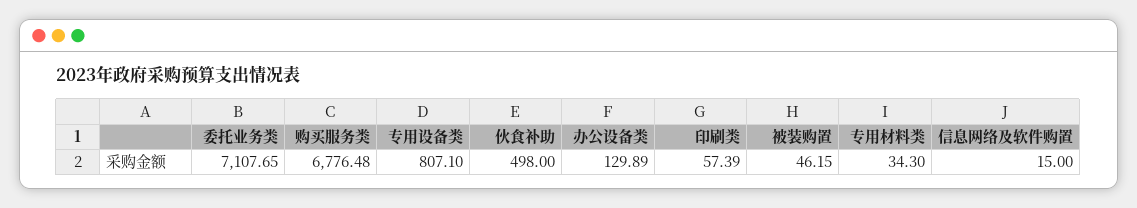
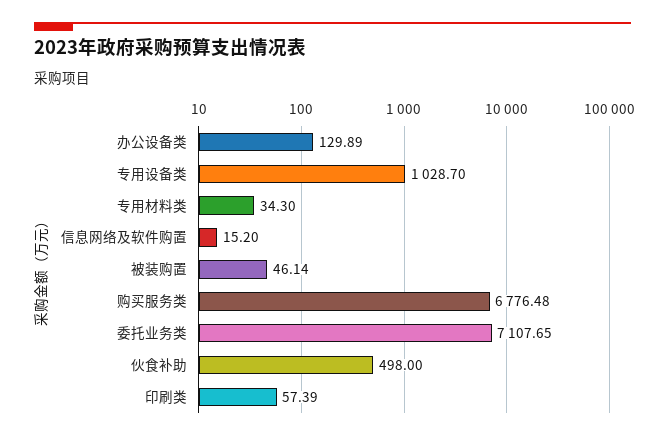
专用设备类: 807.1 -> 1028.7
被装购置: 46.15 -> 46.14
信息网络及软件购置: 15 -> 15.2

